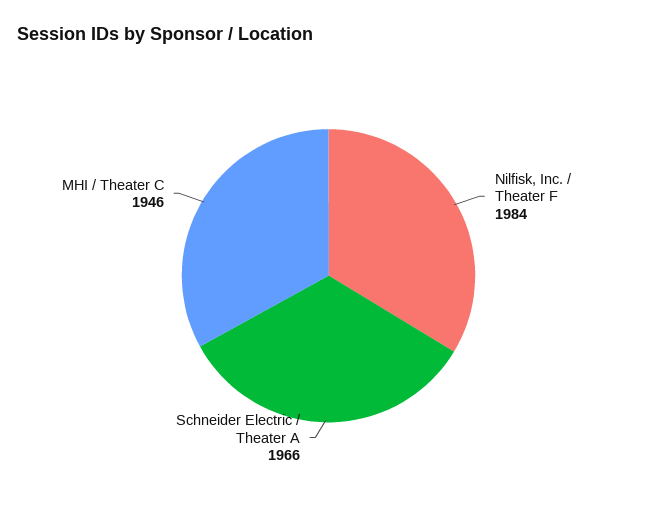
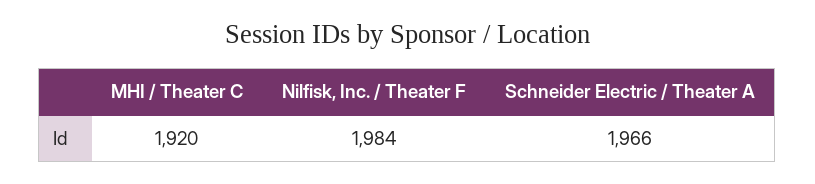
MHI / Theater C: 1946 -> 1920

